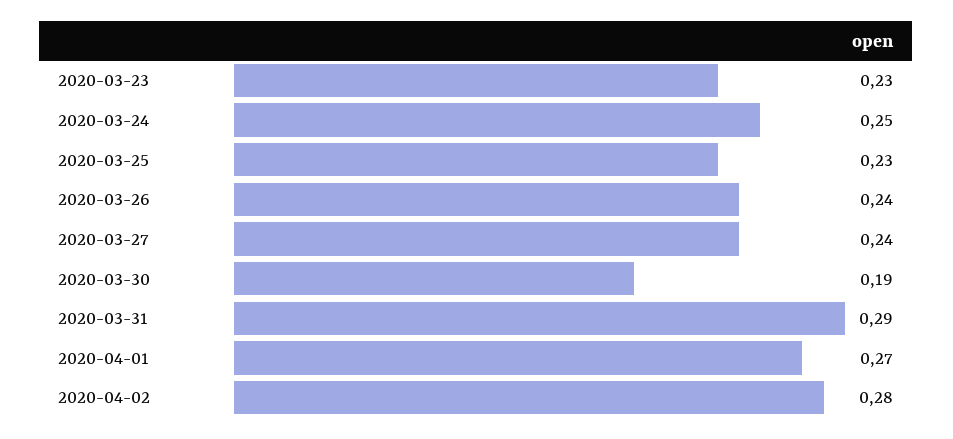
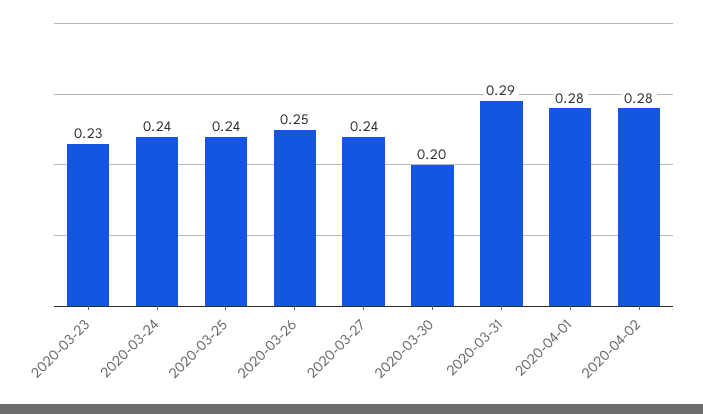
2020-03-24: 0.25 -> 0.24
2020-03-25: 0.23 -> 0.24
2020-03-26: 0.24 -> 0.25
2020-03-30: 0.19 -> 0.2
2020-04-01: 0.27 -> 0.28

